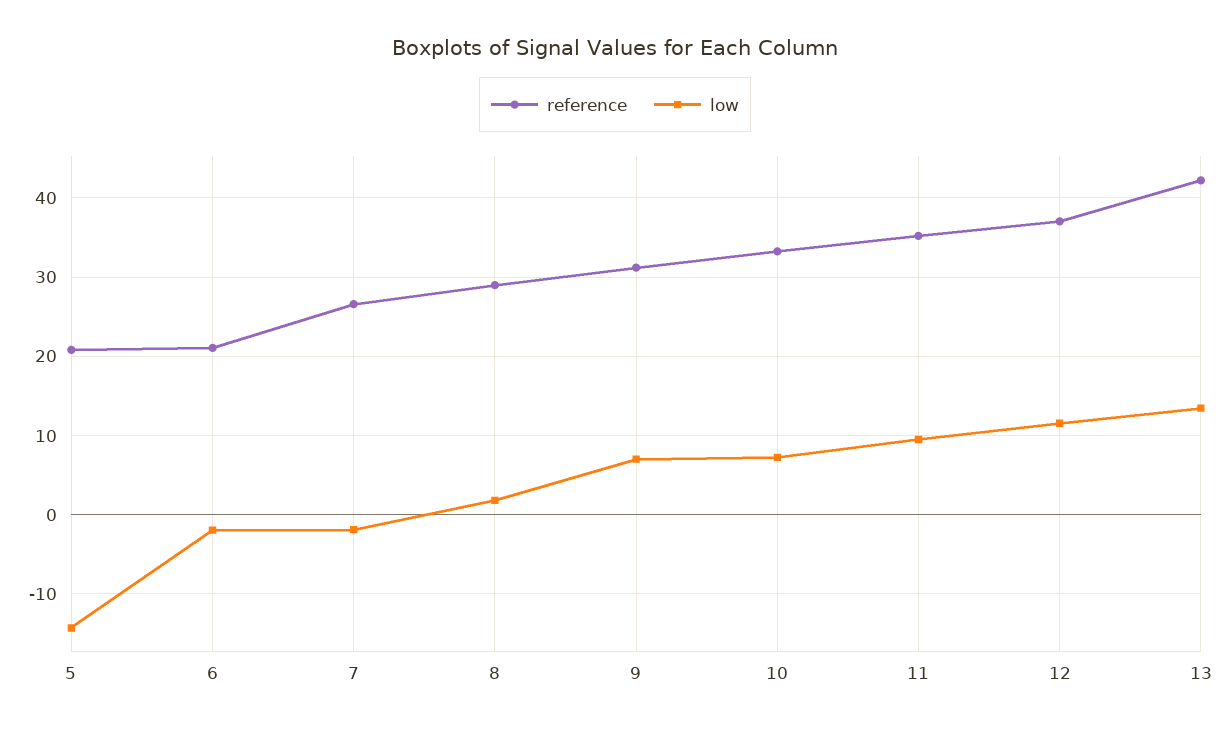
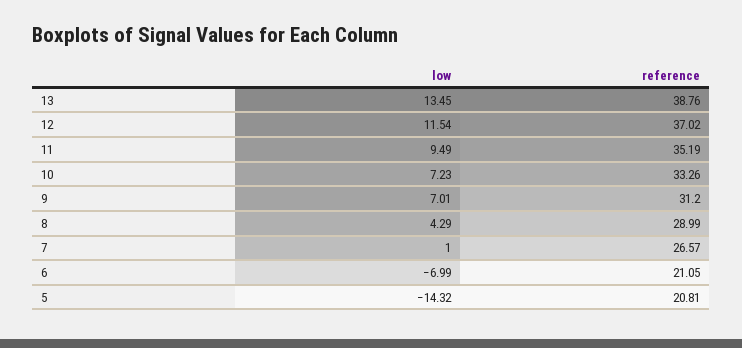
low, 6: -2 -> -6.99
low, 7: -2 -> 1
low, 8: 2 -> 4.29
reference, 13: 42 -> 38.76

